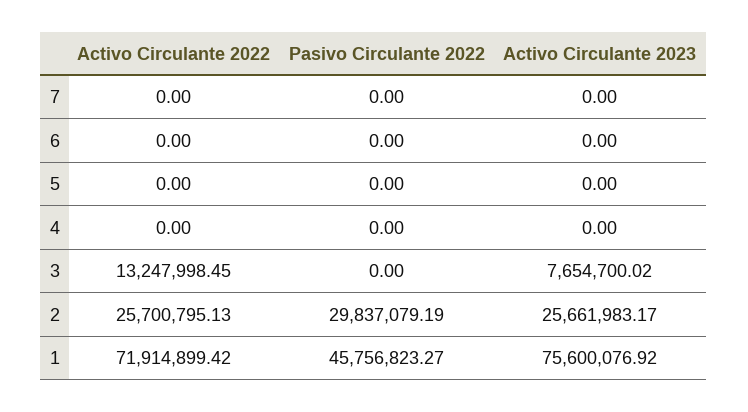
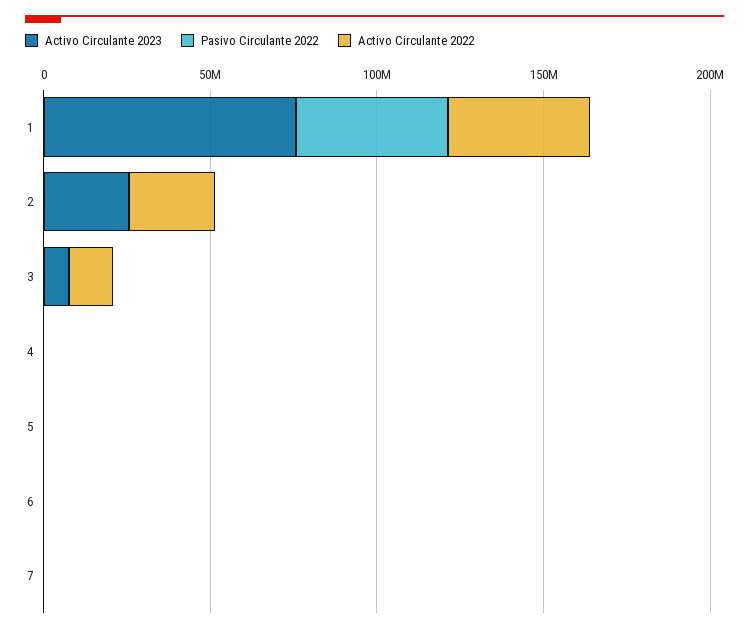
Pasivo Circulante 2022, 2: 29837079.19 -> 0
Activo Circulante 2022, 1: 71914899.42 -> 40000000

